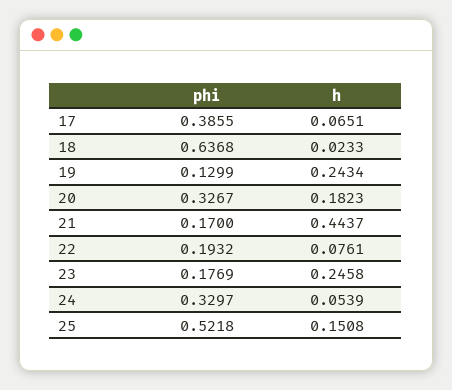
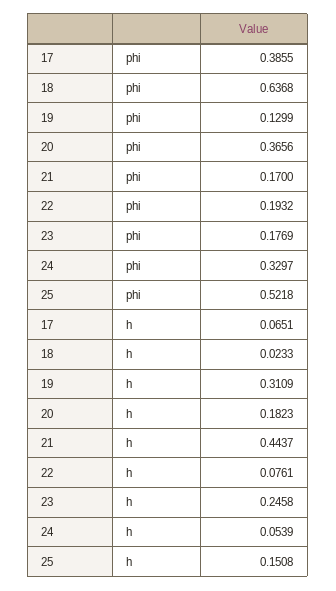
h, 19: 0.2434 -> 0.3109
phi, 20: 0.3267 -> 0.3656

